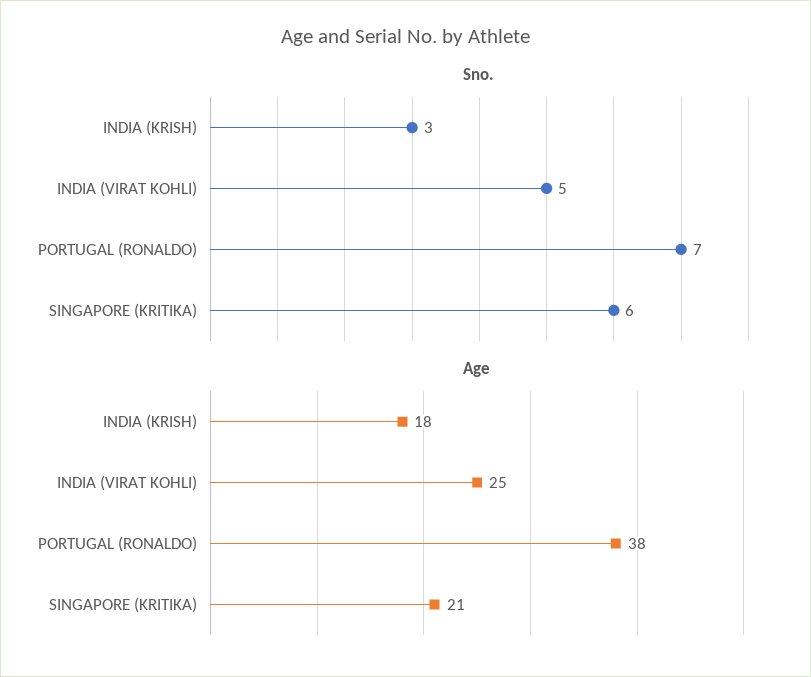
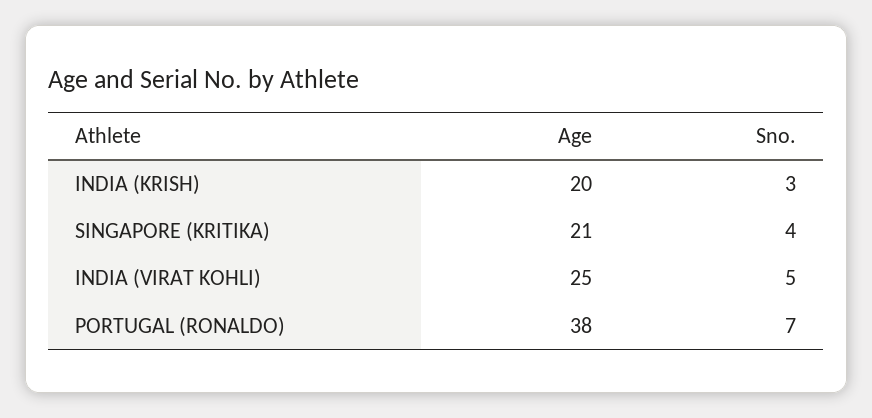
Sno., SINGAPORE (KRITIKA): 6 -> 4
Age, INDIA (KRISH): 18 -> 20

